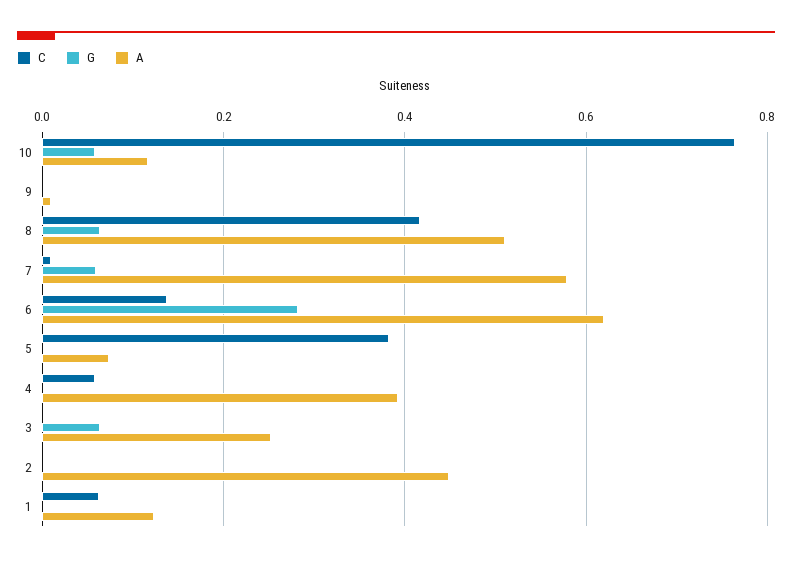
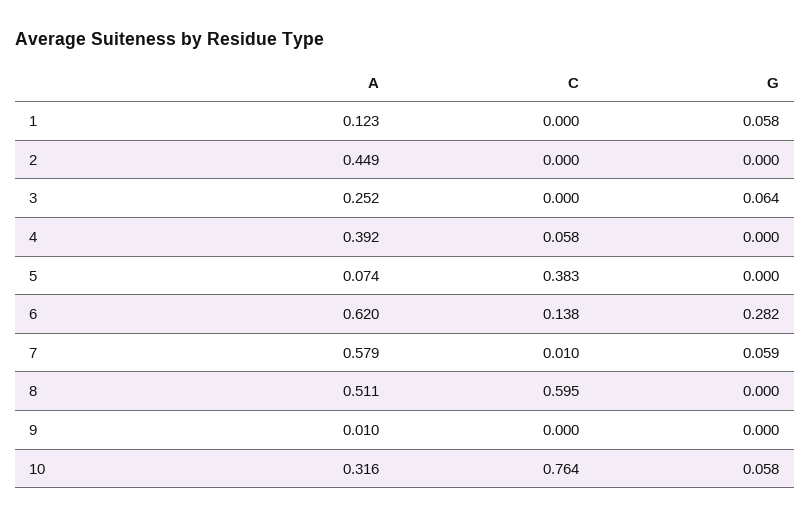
A, 10: 0.12 -> 0.316
C, 8: 0.42 -> 0.595
G, 8: 0.06 -> 0
C, 1: 0.06 -> 0
G, 1: 0 -> 0.058

